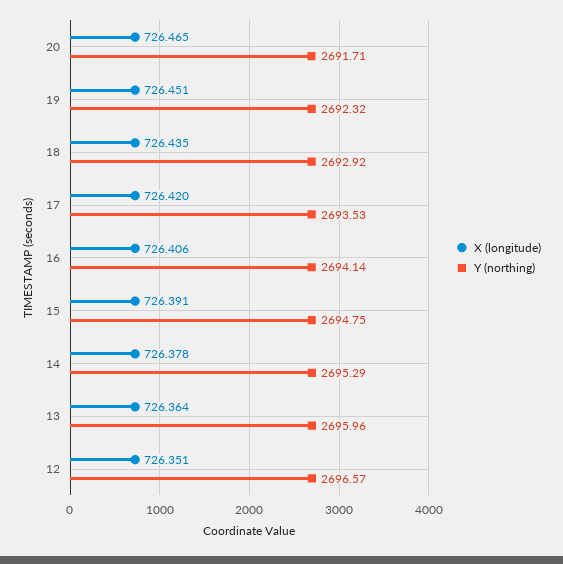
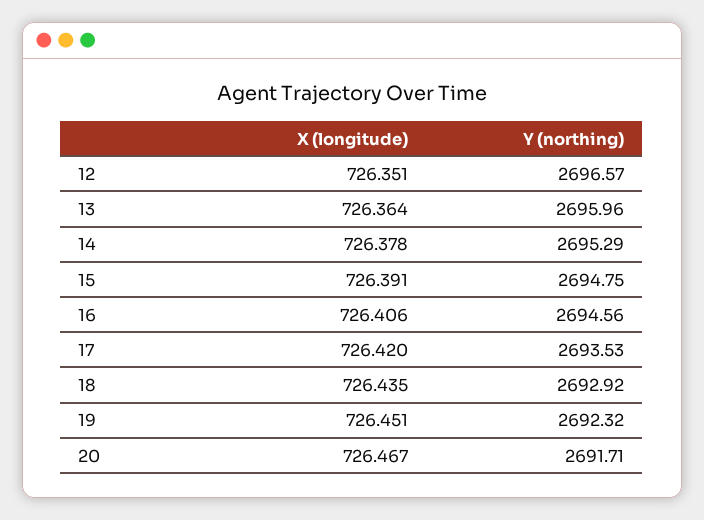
X (longitude), 20: 726.465 -> 726.467
Y (northing), 16: 2694.14 -> 2694.56

